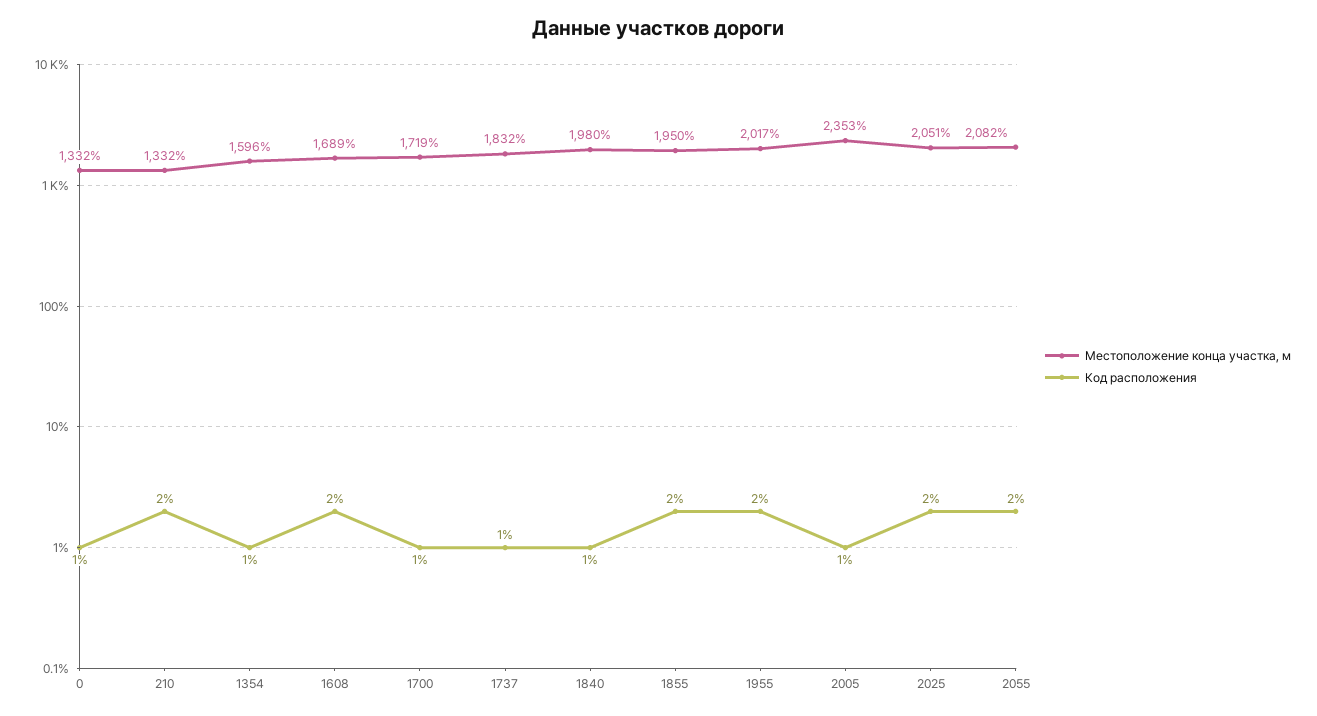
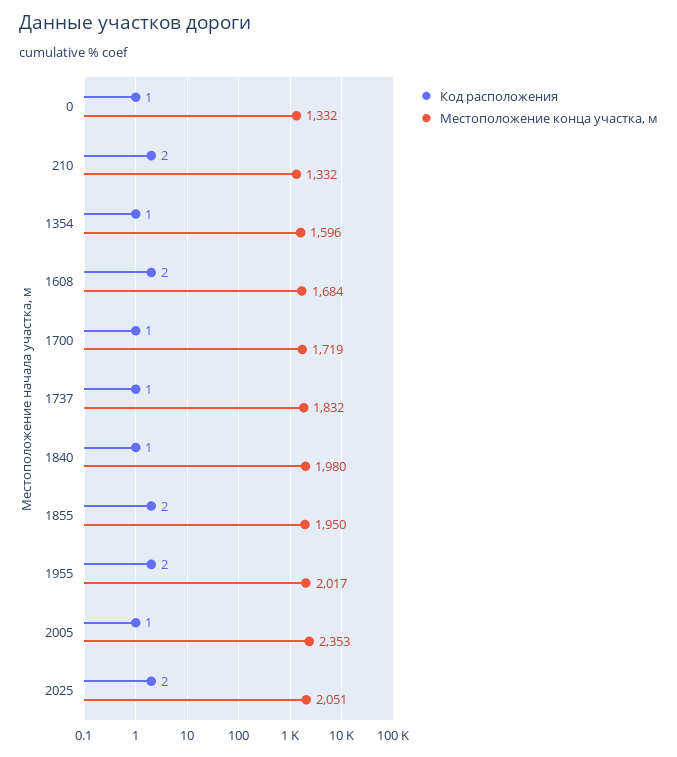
Местоположение конца участка, м, 1608: 1689 -> 1684
Местоположение конца участка, м, 2055: 2082 -> none
Код расположения, 2055: 2 -> none

